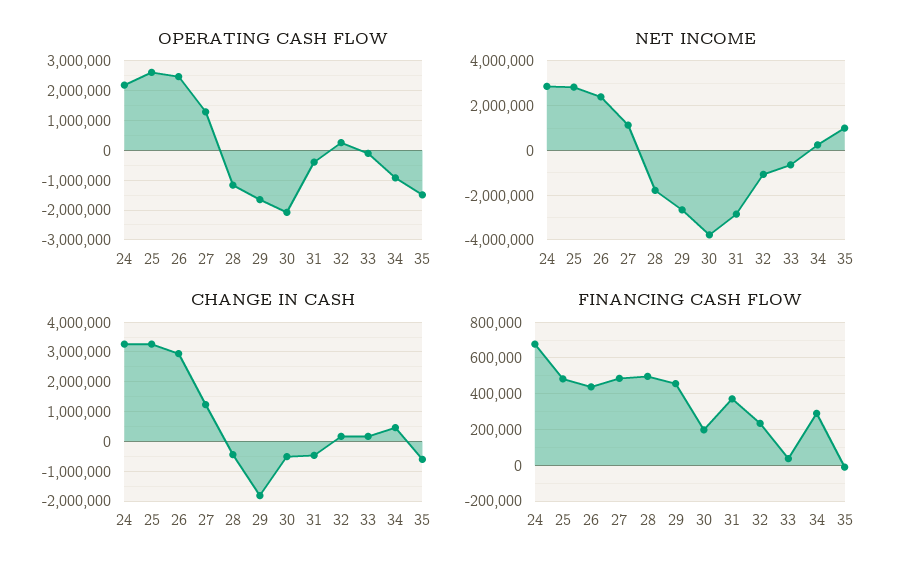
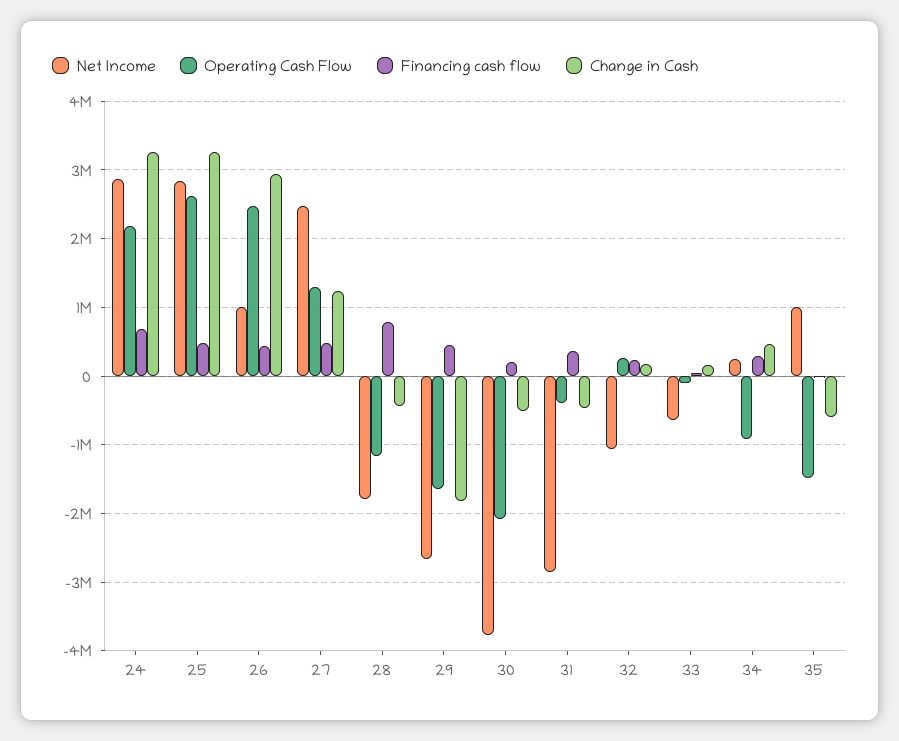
NET INCOME, 26: 2500000 -> 1000000
NET INCOME, 27: 1000000 -> 2500000
FINANCING CASH FLOW, 28: 500000 -> 800000

